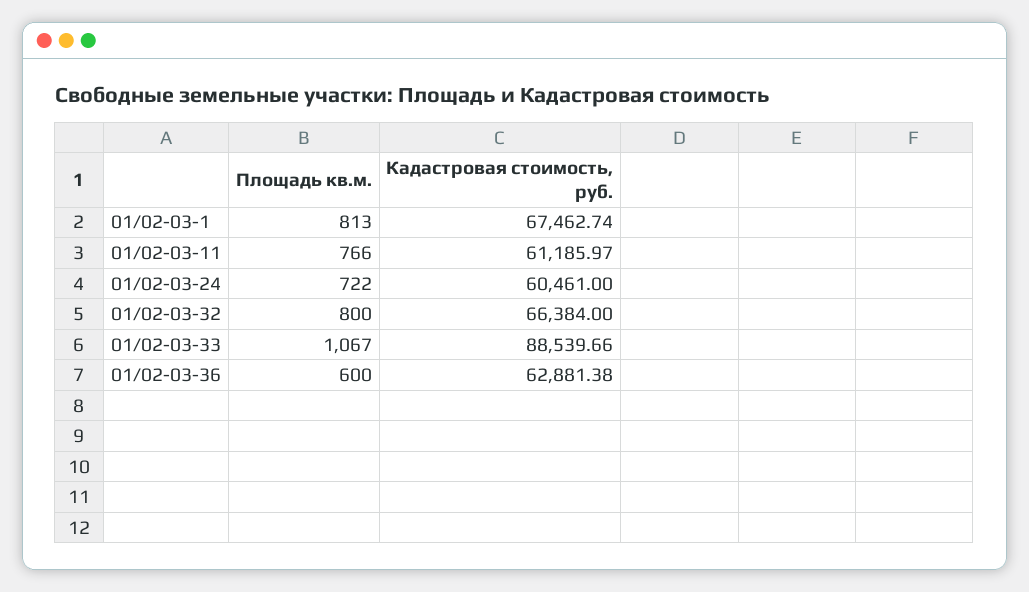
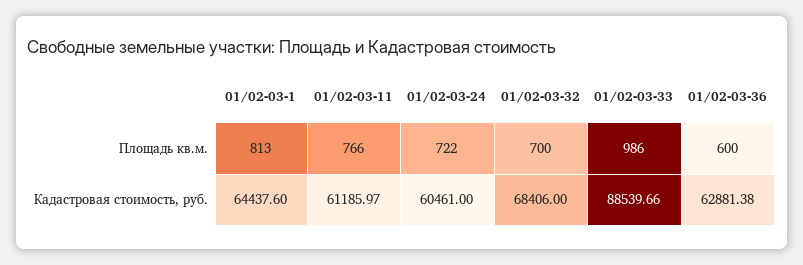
Кадастровая стоимость, руб., 01/02-03-1: 67462.74 -> 64437.6
Площадь кв.м., 01/02-03-32: 800 -> 700
Кадастровая стоимость, руб., 01/02-03-32: 66384 -> 68406
Площадь кв.м., 01/02-03-33: 1067 -> 986

